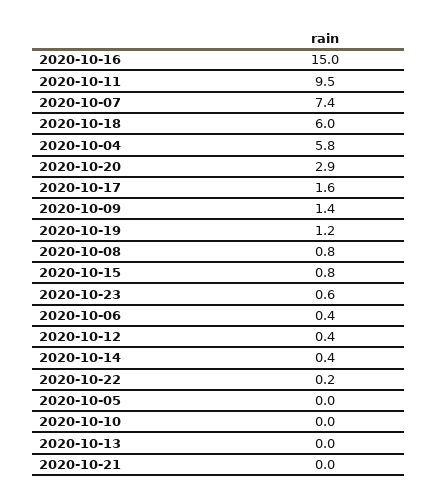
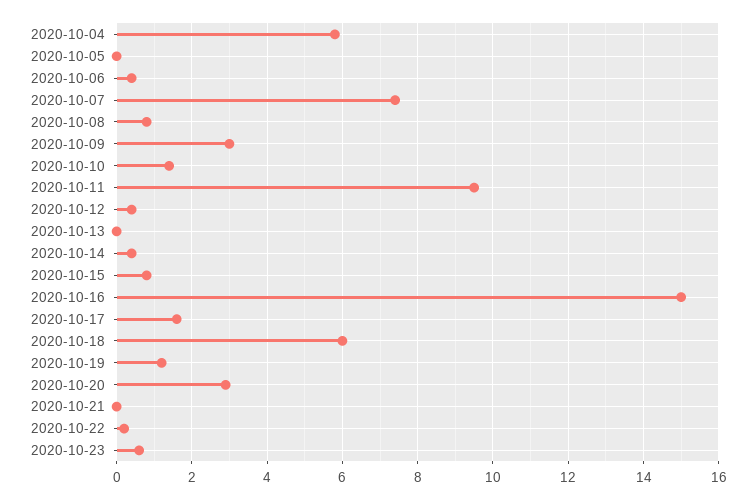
2020-10-09: 1.4 -> 3
2020-10-10: 0 -> 1.5

